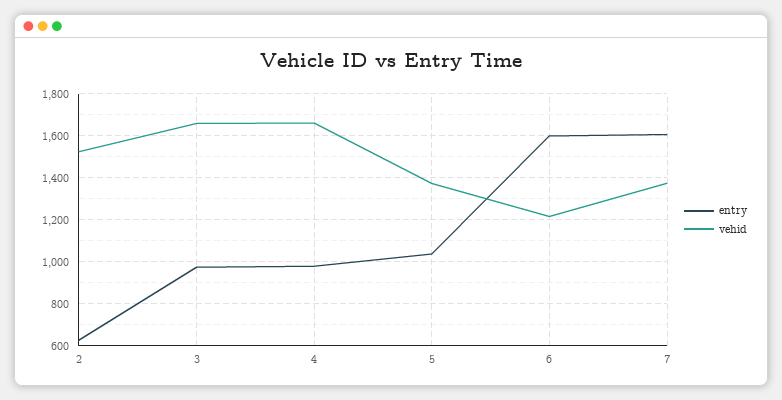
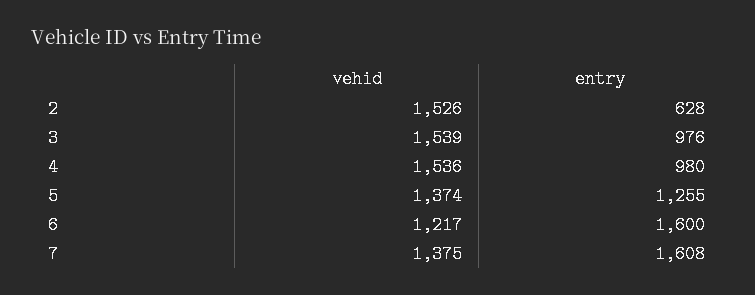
vehid, 3: 1650 -> 1539
vehid, 4: 1650 -> 1536
entry, 5: 1050 -> 1255

